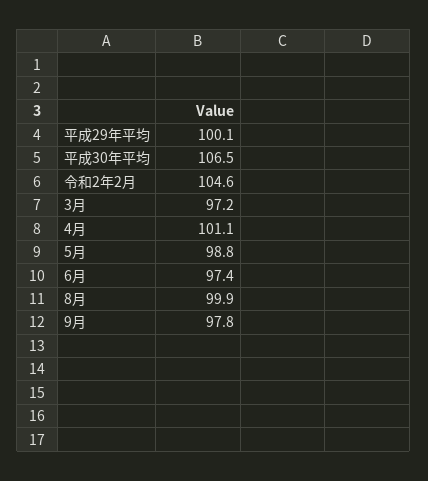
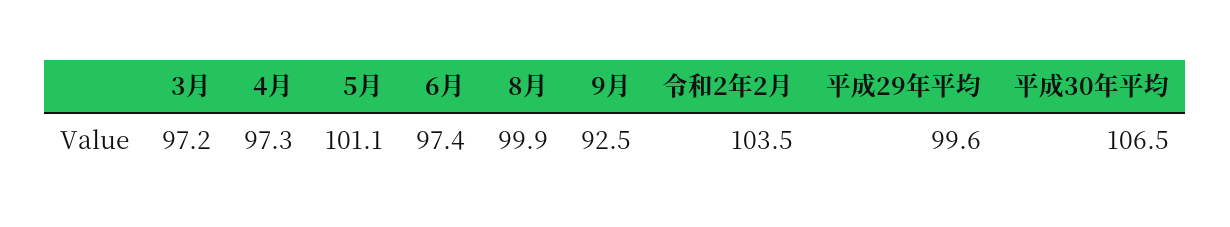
平成29年平均: 100.1 -> 99.6
令和2年2月: 104.6 -> 103.5
4月: 101.1 -> 97.3
5月: 98.8 -> 101.1
9月: 97.8 -> 92.5

